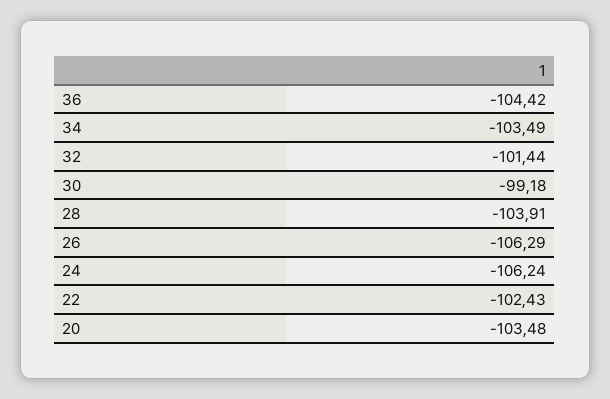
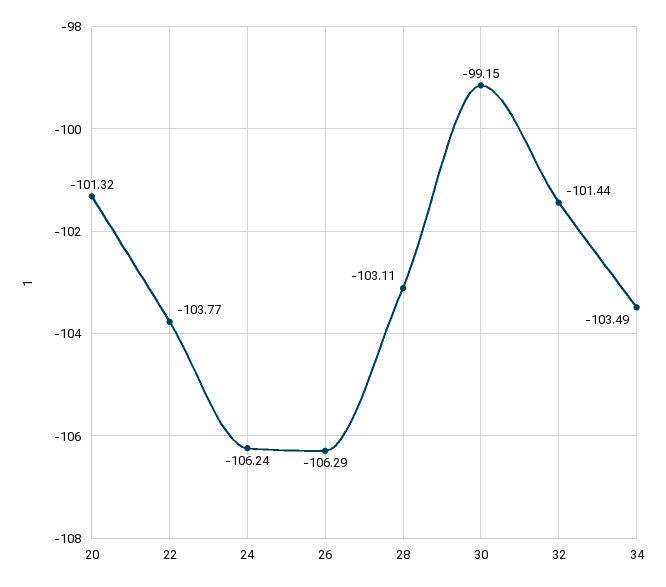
36: -104.42 -> none
30: -99.18 -> -99.15
28: -103.91 -> -103.11
22: -102.43 -> -103.77
20: -103.48 -> -101.32

